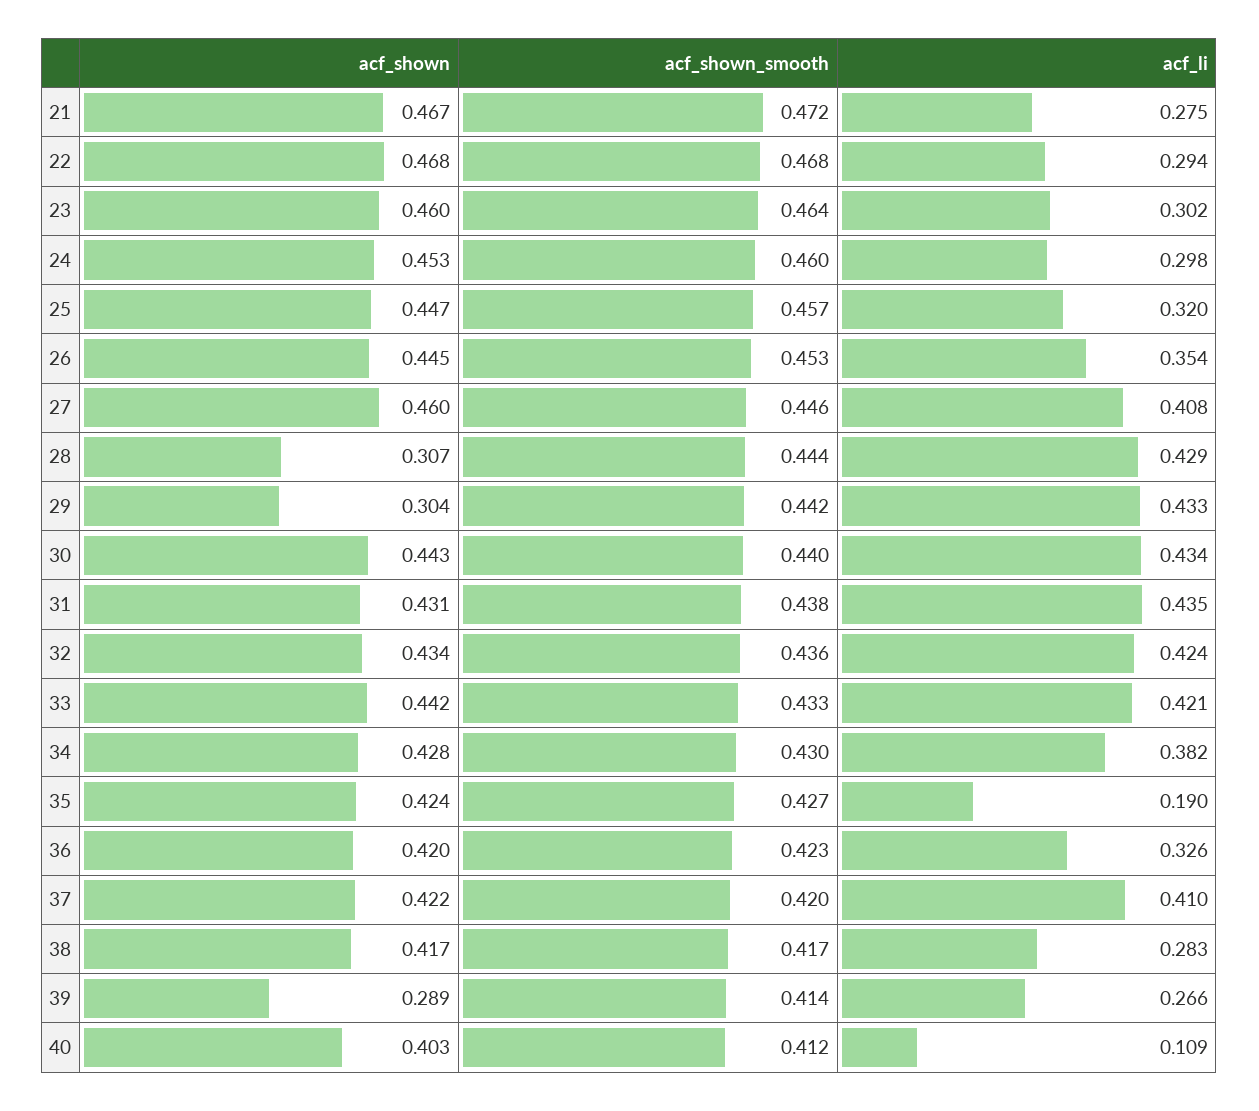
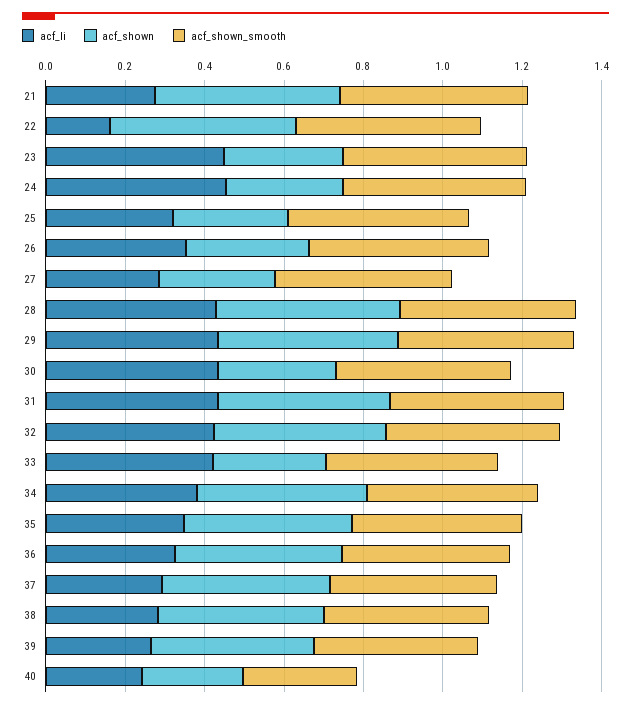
acf_li, 22: 0.294 -> 0.15
acf_shown, 23: 0.46 -> 0.3
acf_li, 23: 0.302 -> 0.45
acf_shown, 24: 0.453 -> 0.3
acf_li, 24: 0.298 -> 0.45
acf_shown, 25: 0.447 -> 0.3
acf_shown, 26: 0.445 -> 0.3
acf_shown, 27: 0.46 -> 0.3
acf_li, 27: 0.408 -> 0.3
acf_shown, 28: 0.307 -> 0.45
acf_shown, 29: 0.304 -> 0.45
acf_shown, 30: 0.443 -> 0.3
acf_shown, 33: 0.442 -> 0.3
acf_li, 35: 0.19 -> 0.35
acf_li, 37: 0.41 -> 0.3
acf_shown, 39: 0.289 -> 0.4
acf_shown, 40: 0.403 -> 0.25
acf_shown_smooth, 40: 0.412 -> 0.3
acf_li, 40: 0.109 -> 0.25

